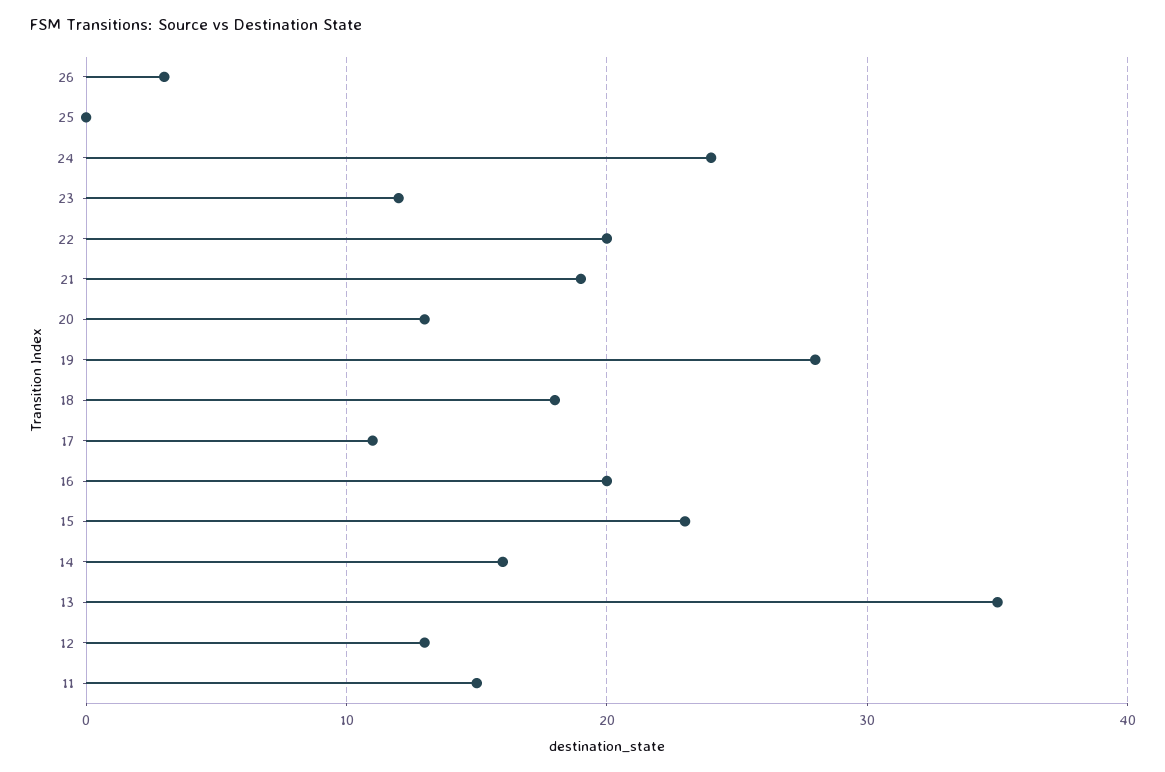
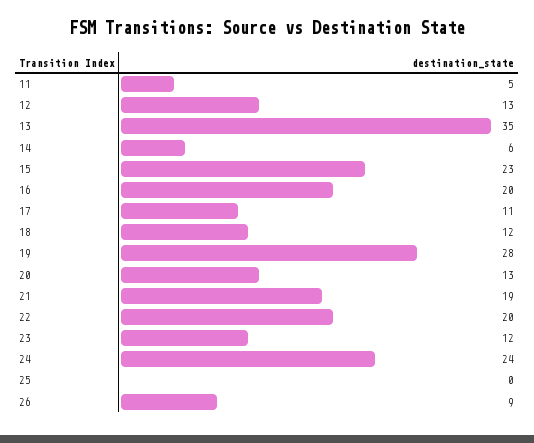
26: 3 -> 9
18: 18 -> 12
14: 16 -> 6
11: 15 -> 5

